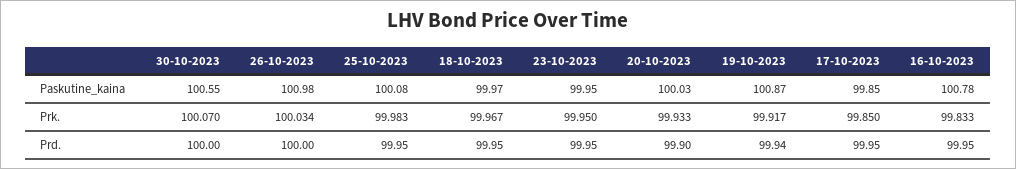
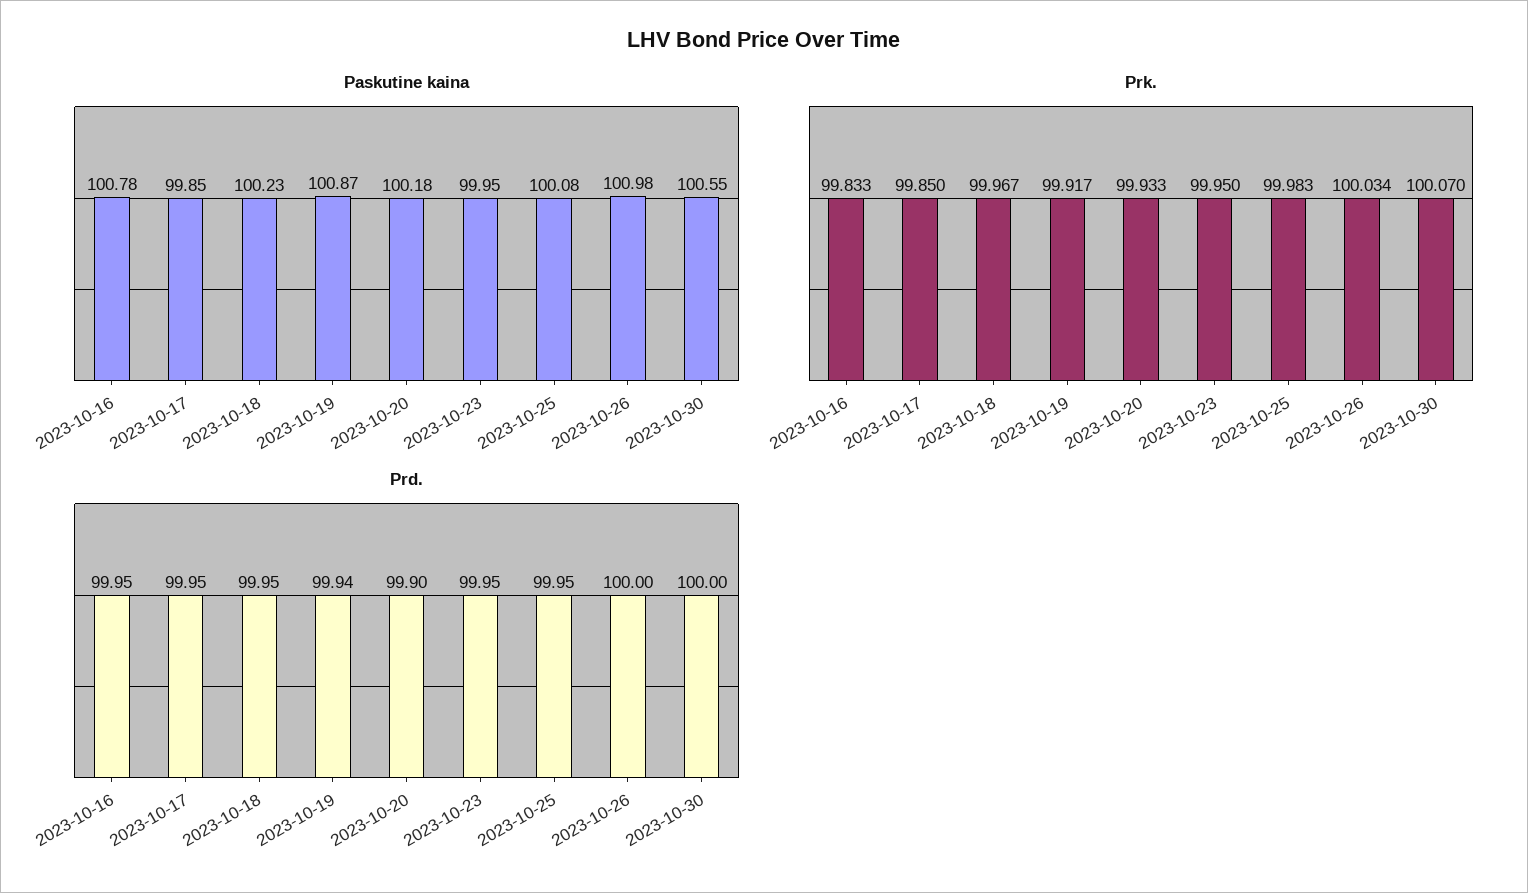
Paskutine_kaina, 18-10-2023: 99.97 -> 100.23
Paskutine_kaina, 20-10-2023: 100.03 -> 100.18

